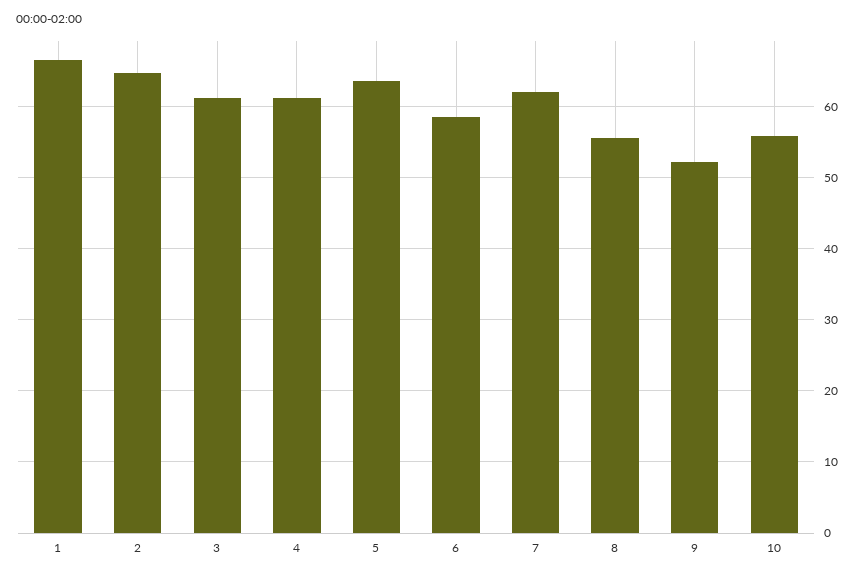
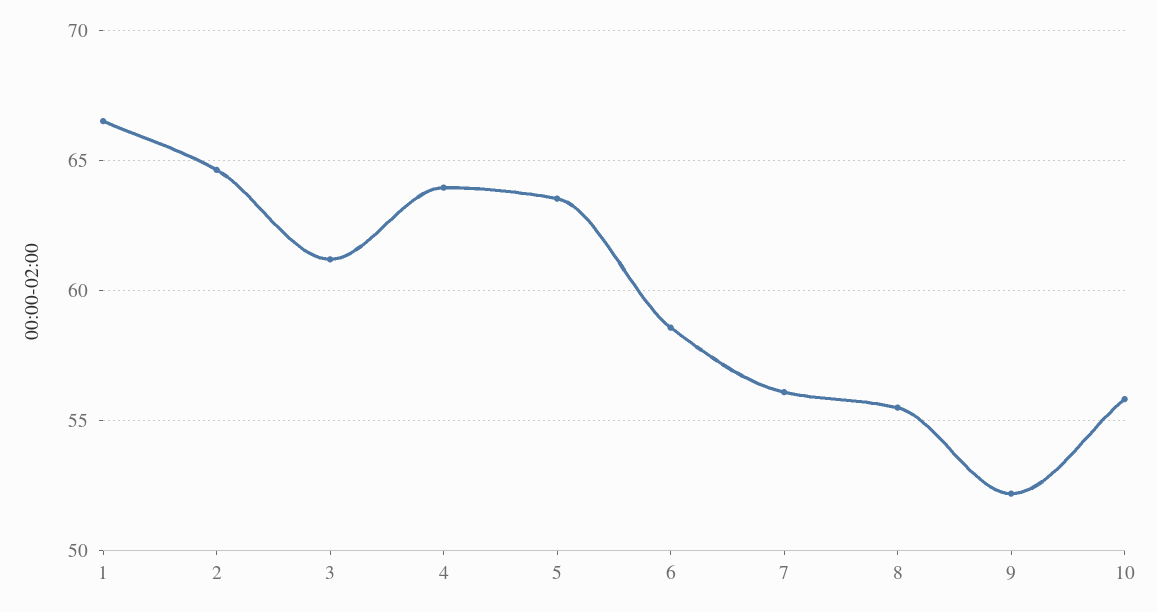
4: 61 -> 64
7: 62 -> 56

